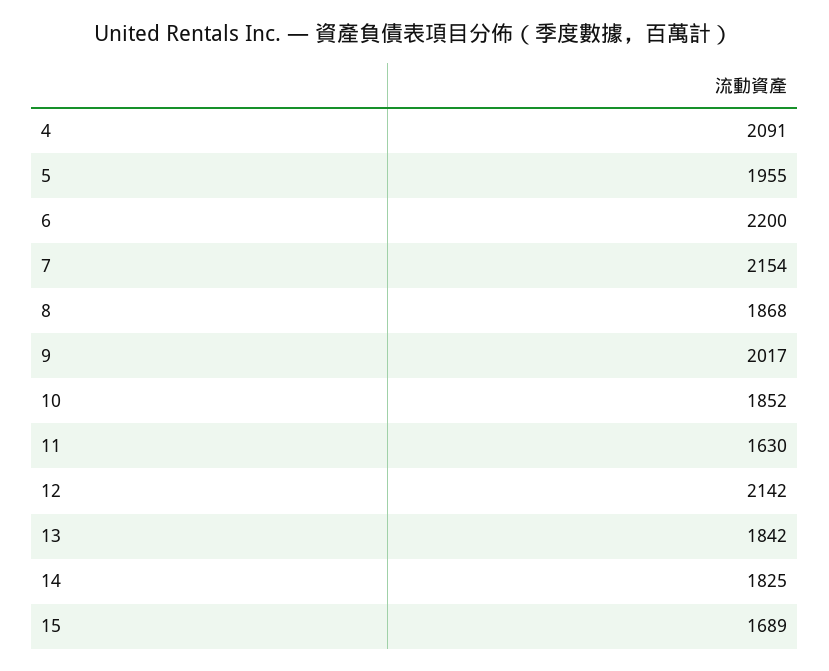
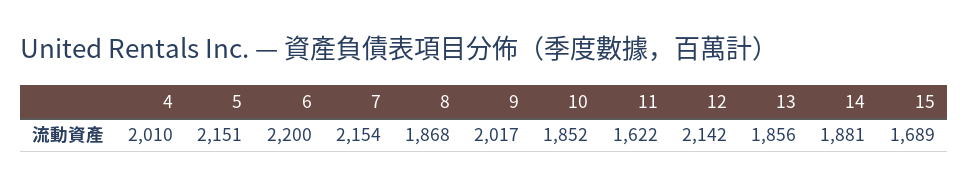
4: 2091 -> 2010
5: 1955 -> 2151
11: 1630 -> 1622
13: 1842 -> 1856
14: 1825 -> 1881

